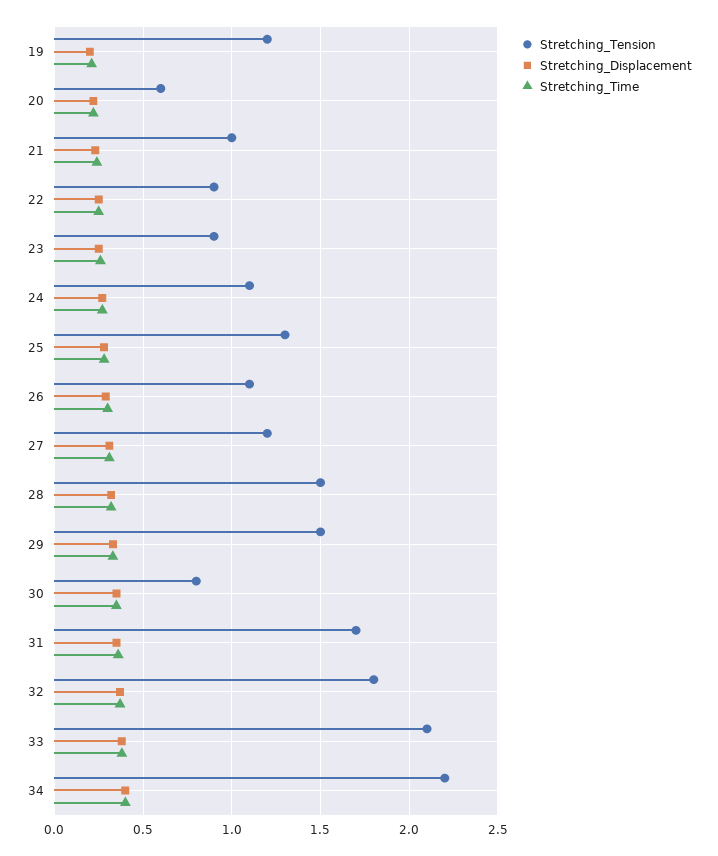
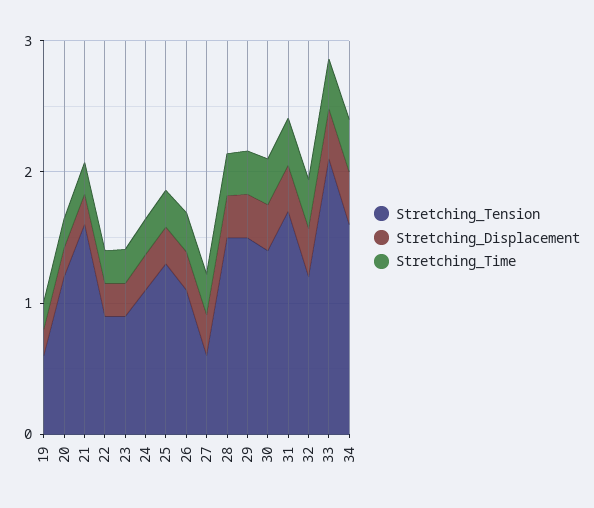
Stretching_Tension, 19: 1.2 -> 0.6
Stretching_Tension, 20: 0.6 -> 1.2
Stretching_Tension, 21: 1 -> 1.6
Stretching_Tension, 27: 1.2 -> 0.6
Stretching_Tension, 30: 0.8 -> 1.4
Stretching_Tension, 32: 1.8 -> 1.2
Stretching_Tension, 34: 2.2 -> 1.6

